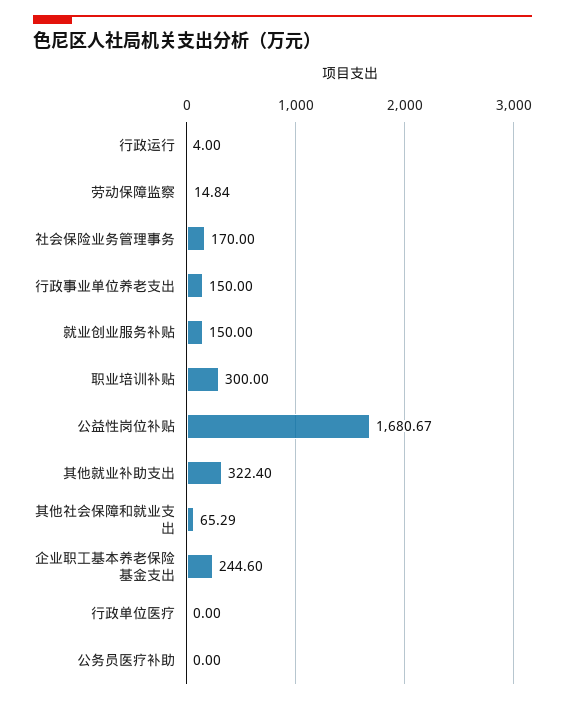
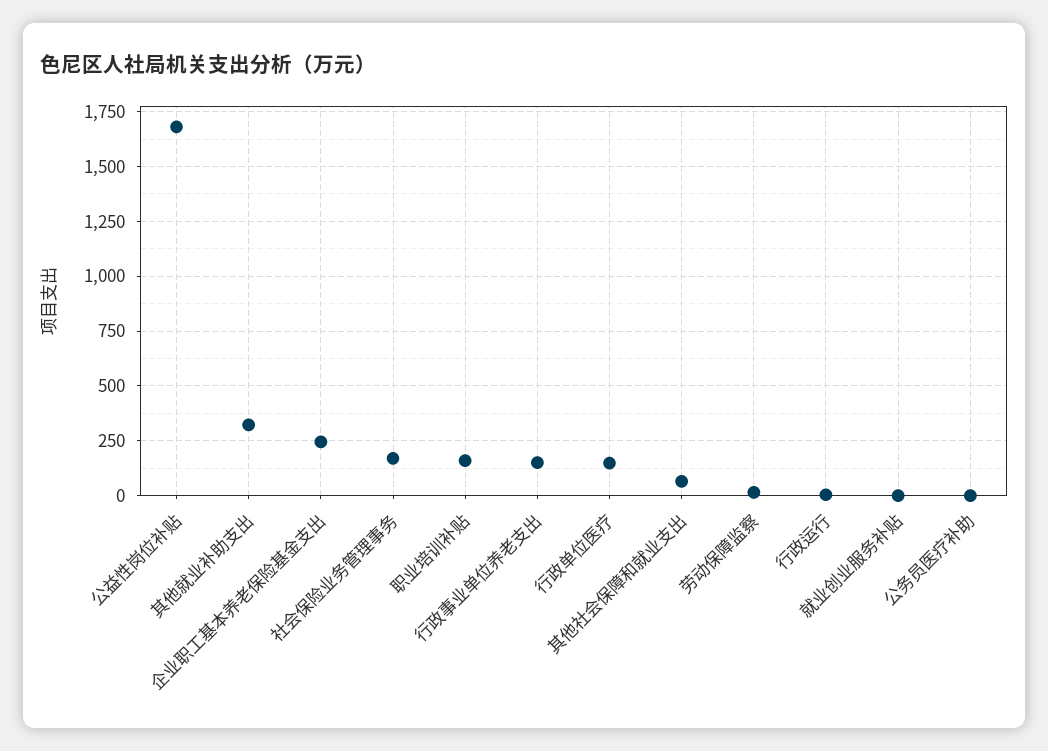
就业创业服务补贴: 150 -> 0
职业培训补贴: 300 -> 150
行政单位医疗: 0 -> 150

